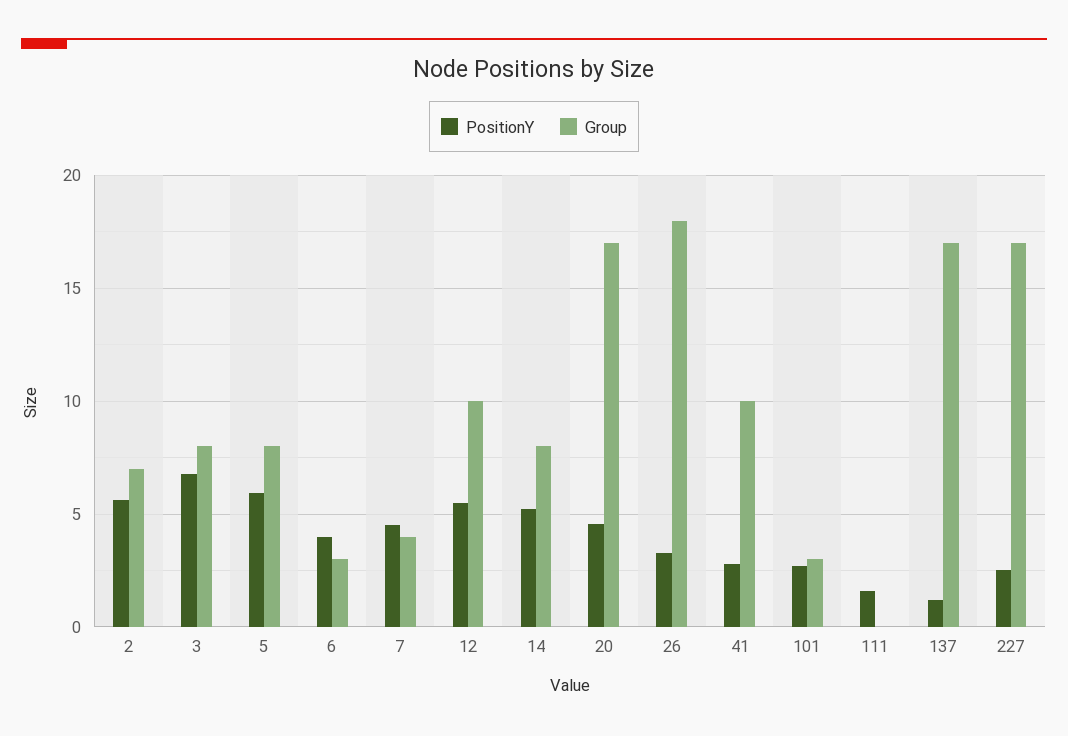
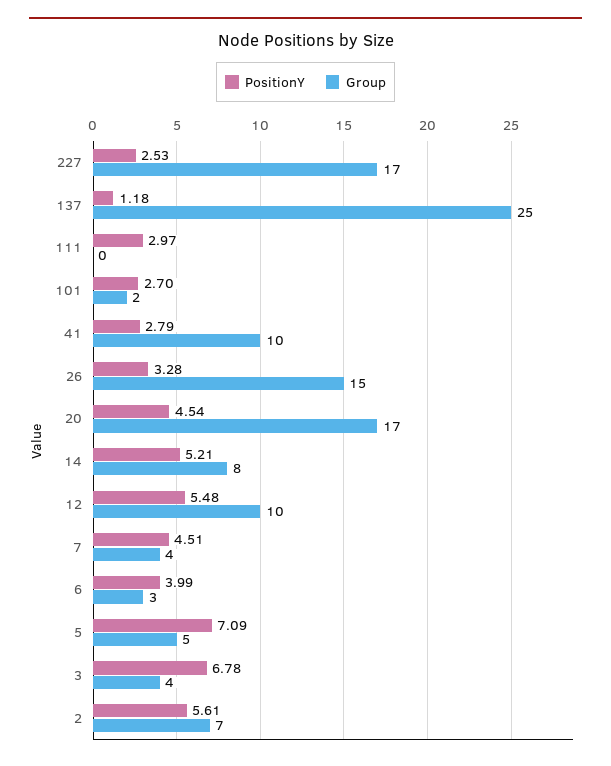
Group, 3: 8 -> 4
PositionY, 5: 6 -> 7.09
Group, 5: 8 -> 5
Group, 26: 18 -> 15
Group, 101: 3 -> 2
PositionY, 111: 1.5 -> 2.97
Group, 137: 17 -> 25

